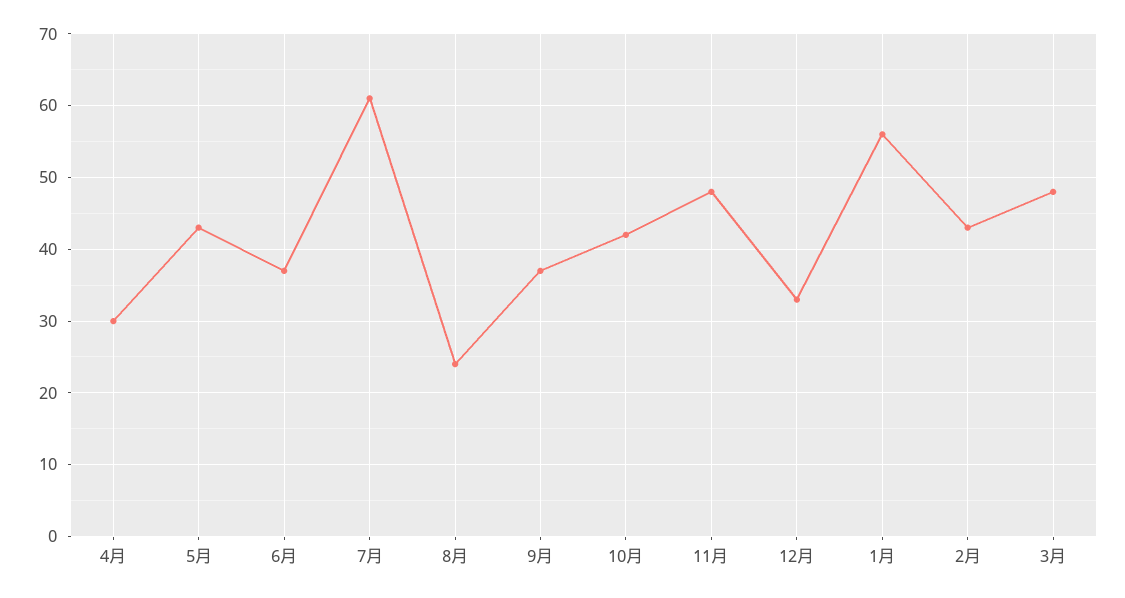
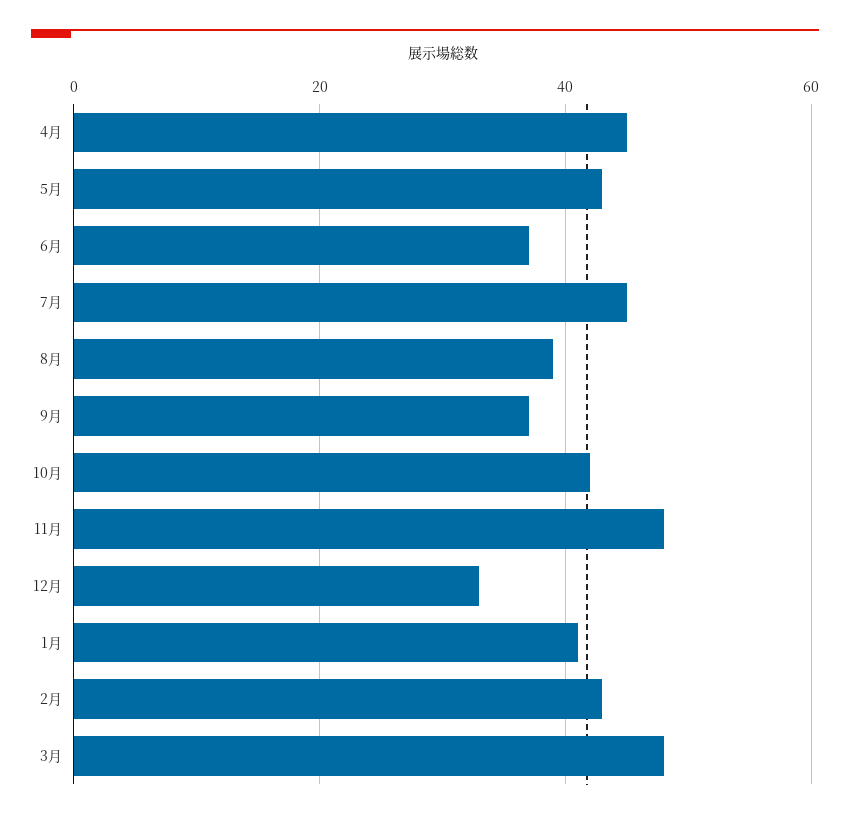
4月: 30 -> 45
7月: 61 -> 45
8月: 24 -> 40
1月: 56 -> 40

